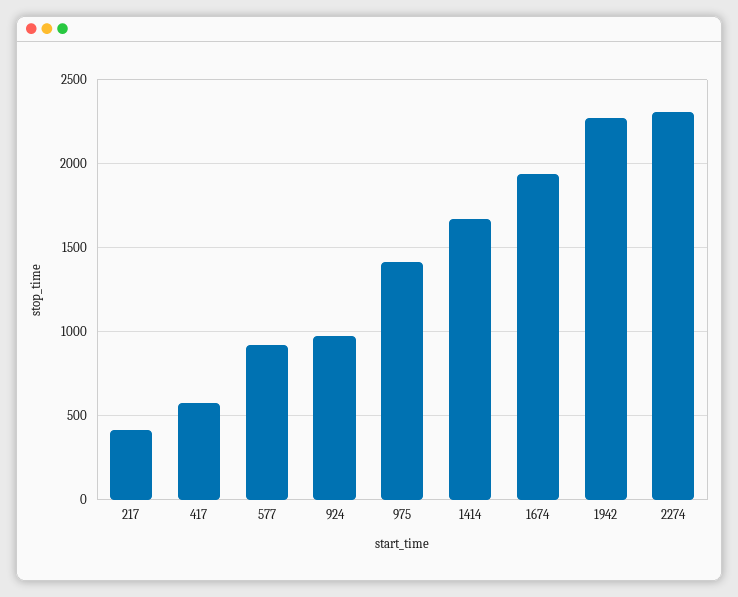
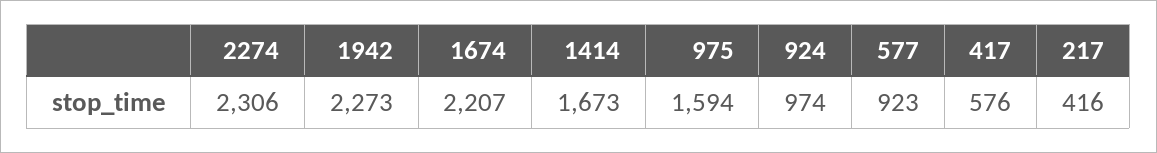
975: 1400 -> 1594
1674: 1950 -> 2207

